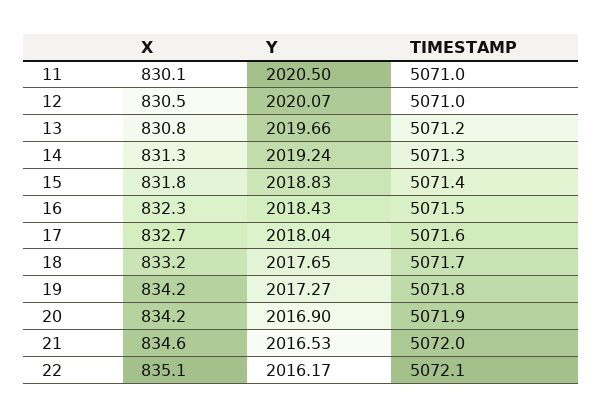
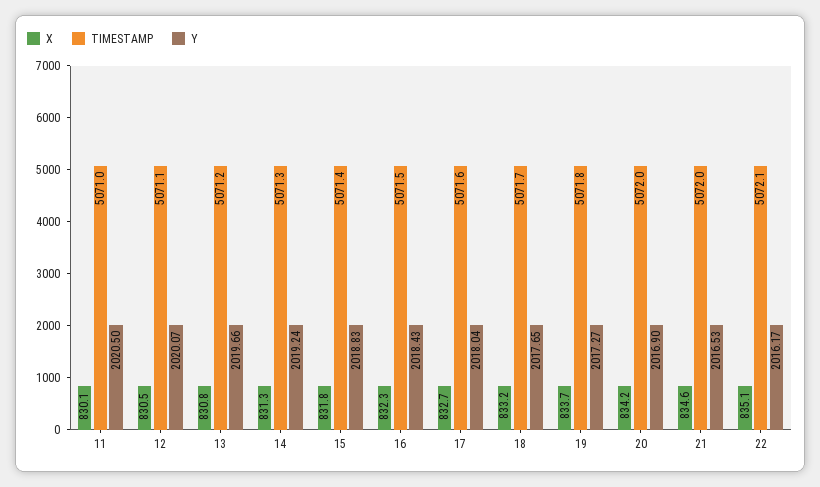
TIMESTAMP, 12: 5071 -> 5071.1
X, 19: 834.2 -> 833.7
TIMESTAMP, 20: 5071.9 -> 5072

